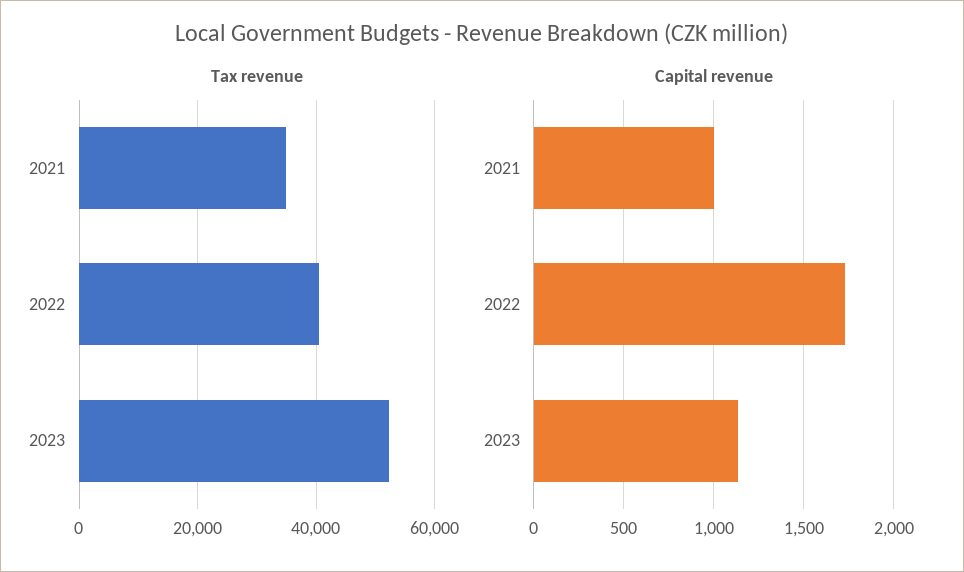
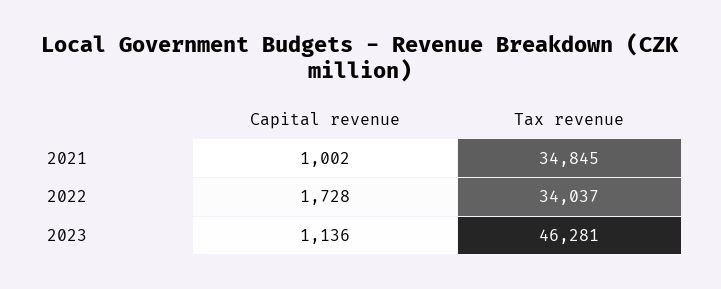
Tax revenue, 2022: 40000 -> 34037
Tax revenue, 2023: 52000 -> 46281

